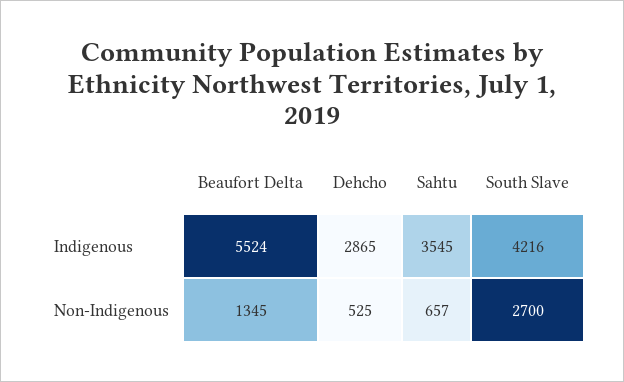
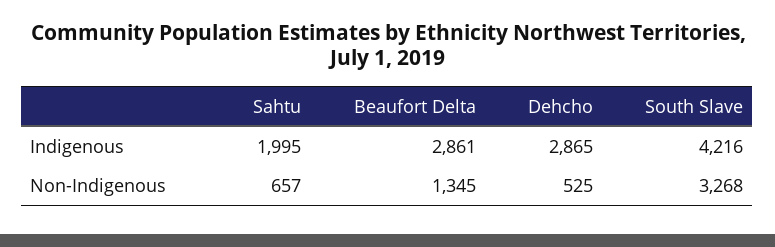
Beaufort Delta, Indigenous: 5524 -> 2861
Sahtu, Indigenous: 3545 -> 1995
South Slave, Non-Indigenous: 2700 -> 3268

